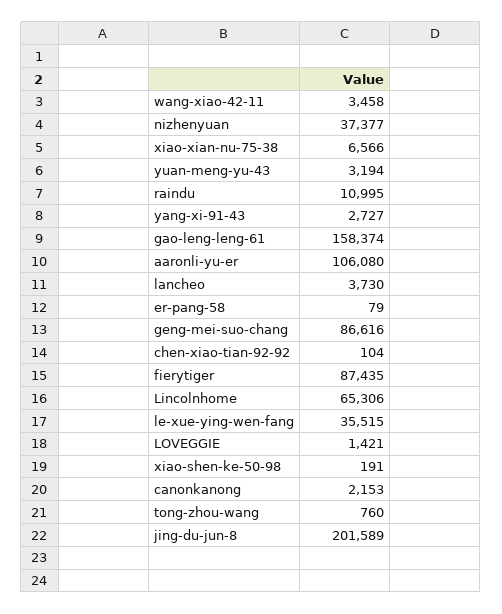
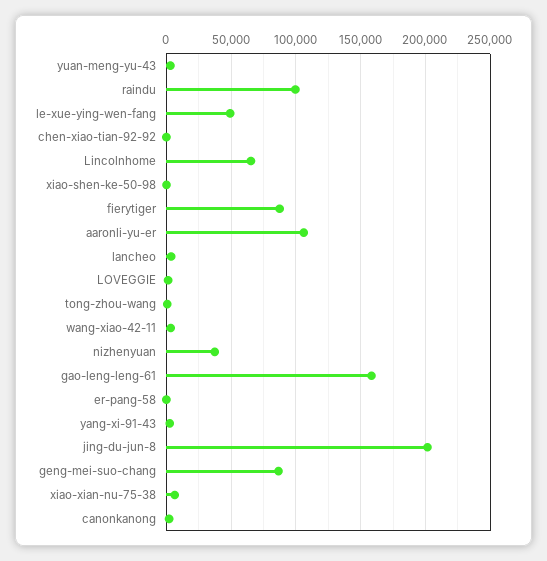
raindu: 10995 -> 100000
le-xue-ying-wen-fang: 35515 -> 50000

